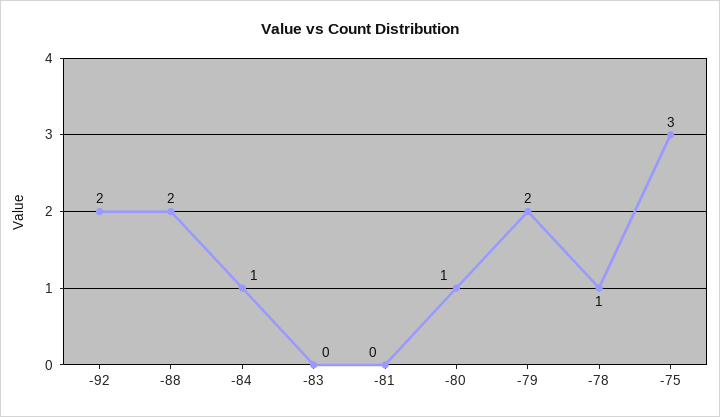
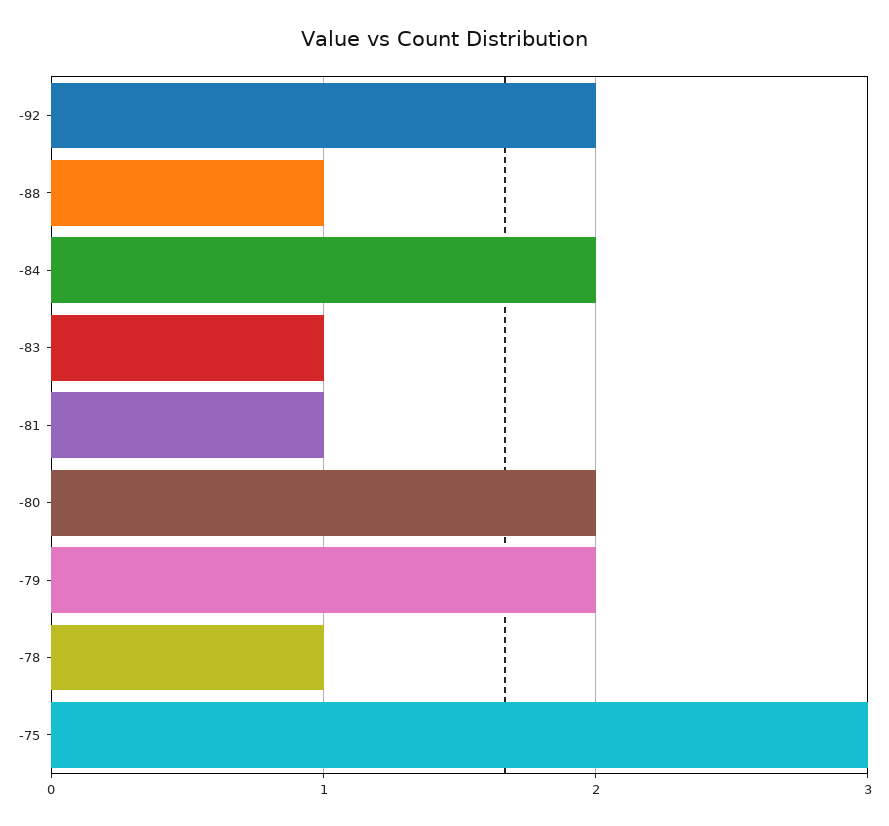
-88: 2 -> 1
-84: 1 -> 2
-83: 0 -> 1
-81: 0 -> 1
-80: 1 -> 2

